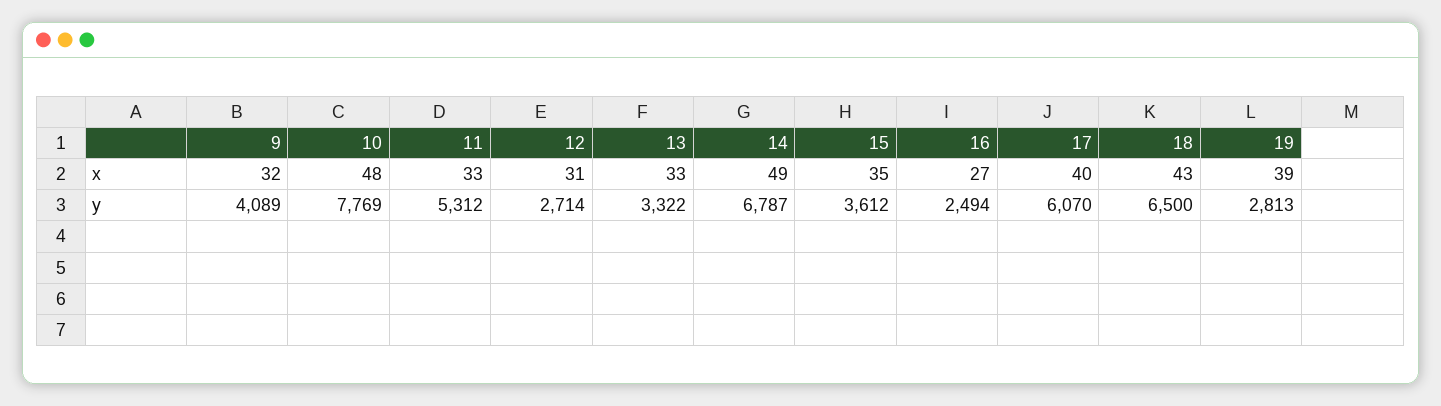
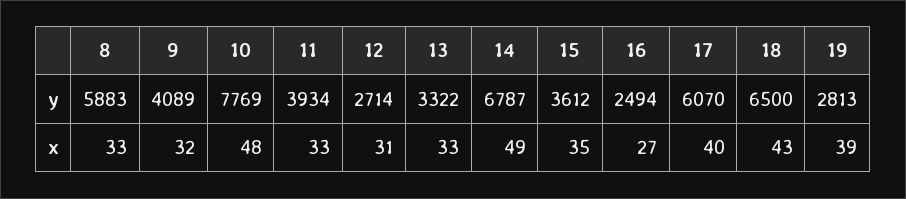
11, y: 5312 -> 3934
8, y: none -> 5883
8, x: none -> 33

